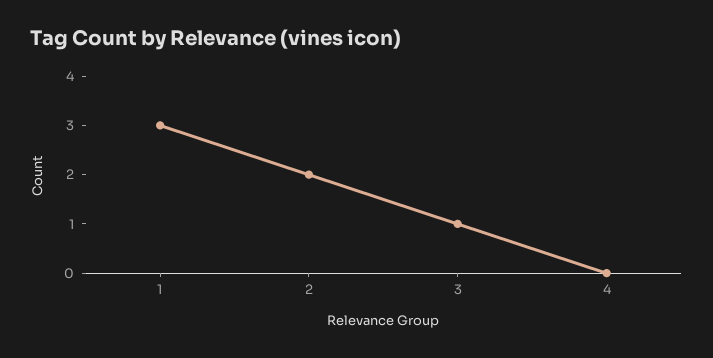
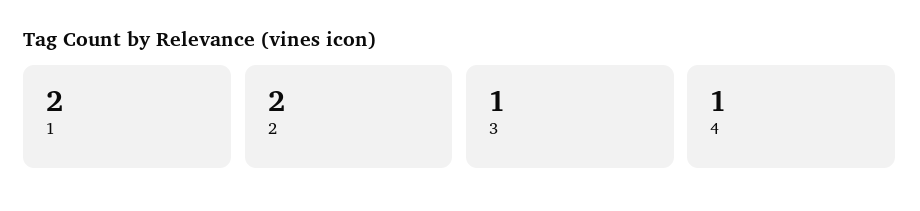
1: 3 -> 2
4: 0 -> 1

